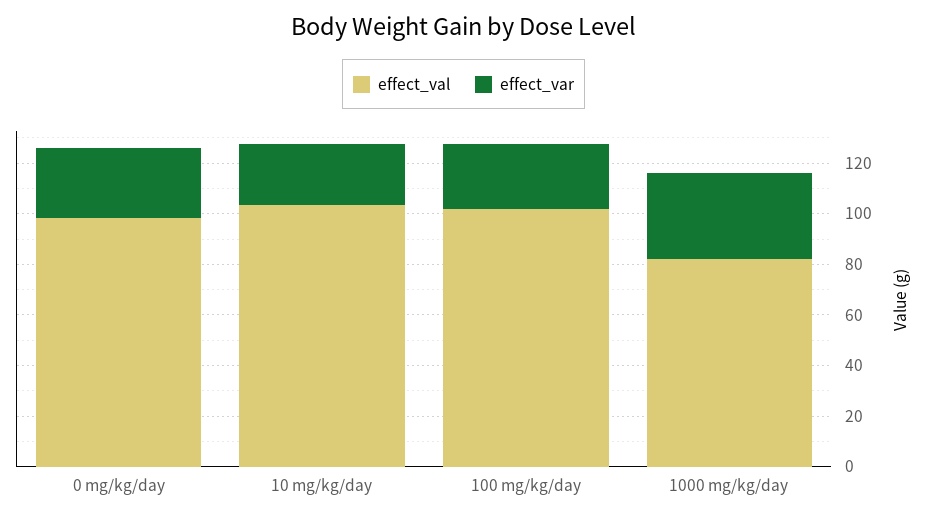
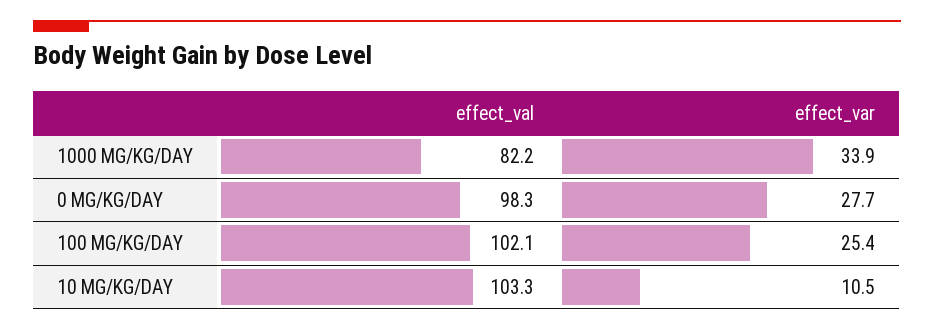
effect_var, 10 mg/kg/day: 25 -> 10.5

